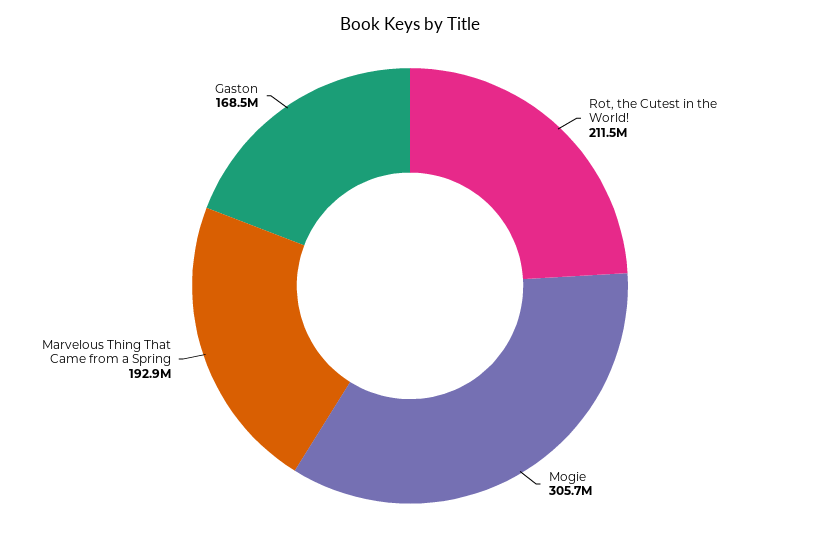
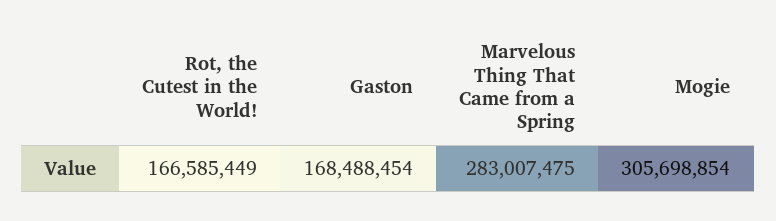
Rot, the Cutest in the World!: 211500000 -> 166585449
Marvelous Thing That Came from a Spring: 192900000 -> 283007475

